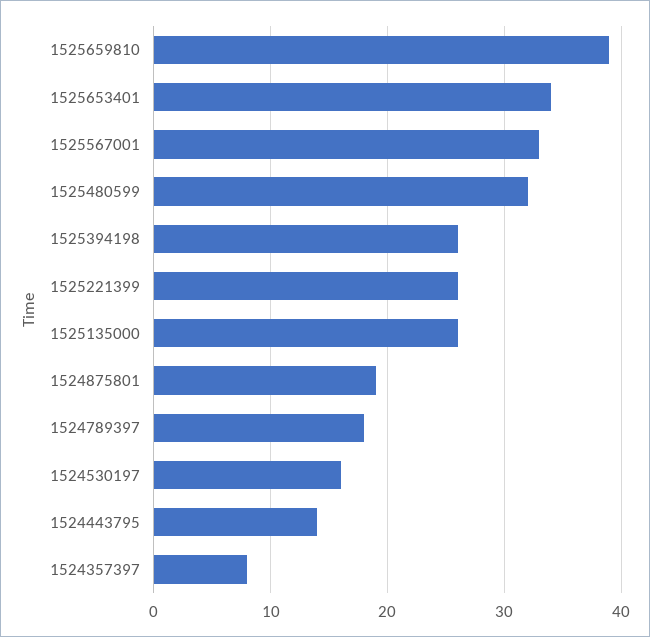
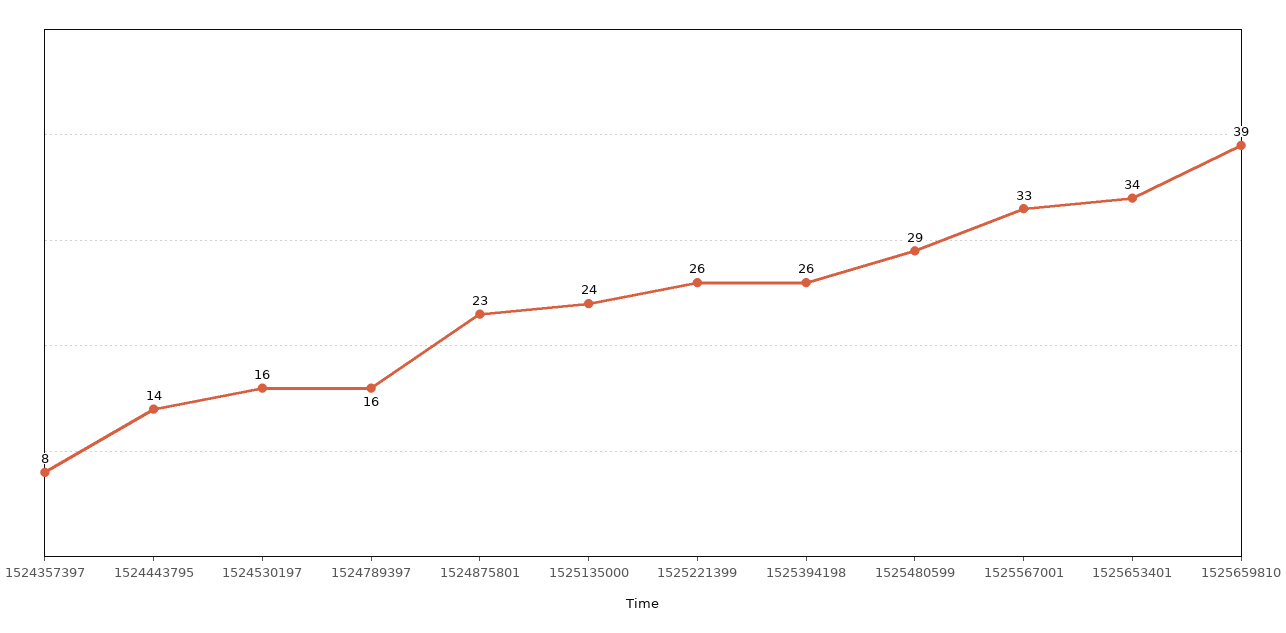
1525480599: 32 -> 29
1525135000: 26 -> 24
1524875801: 19 -> 23
1524789397: 18 -> 16

